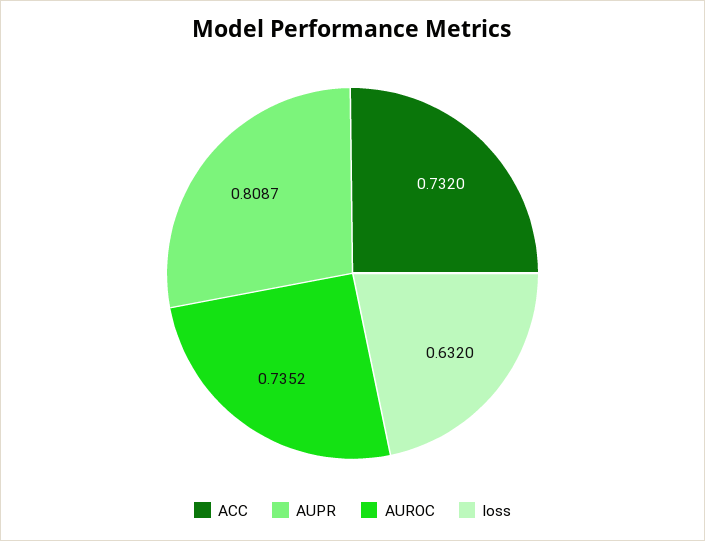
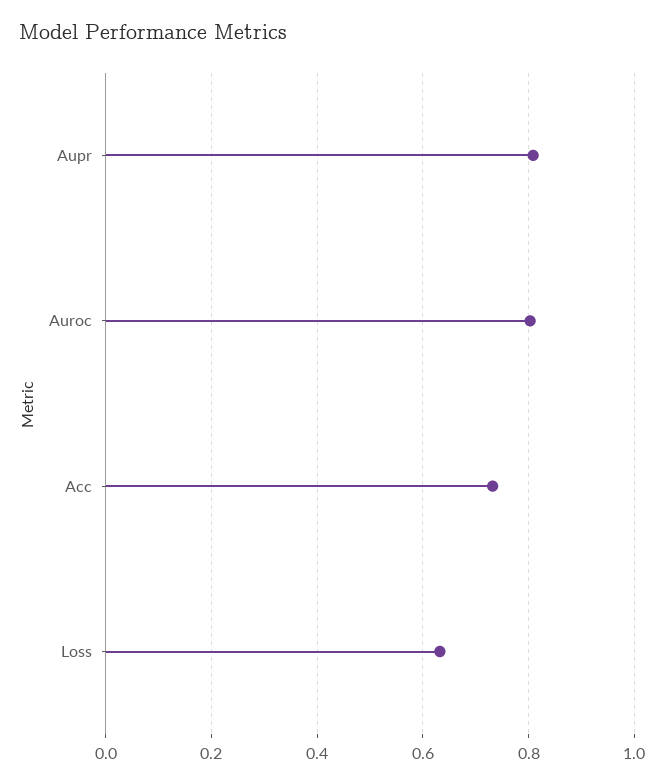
AUROC: 0.7352 -> 0.8

